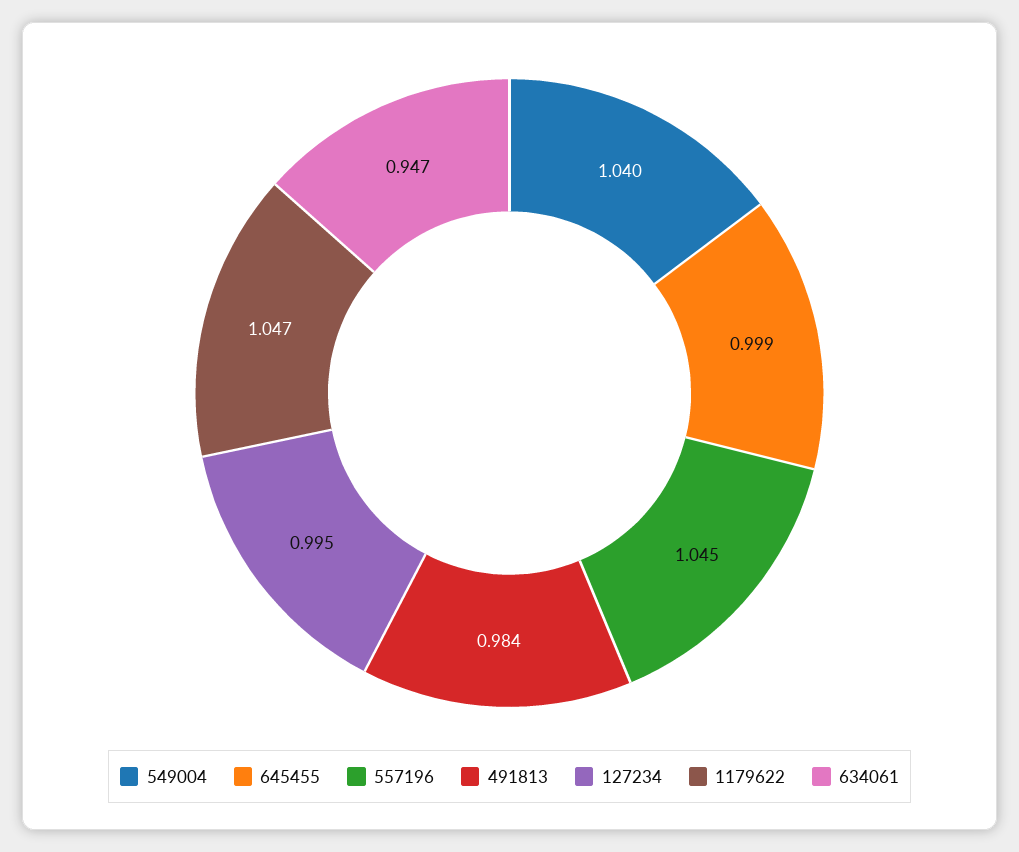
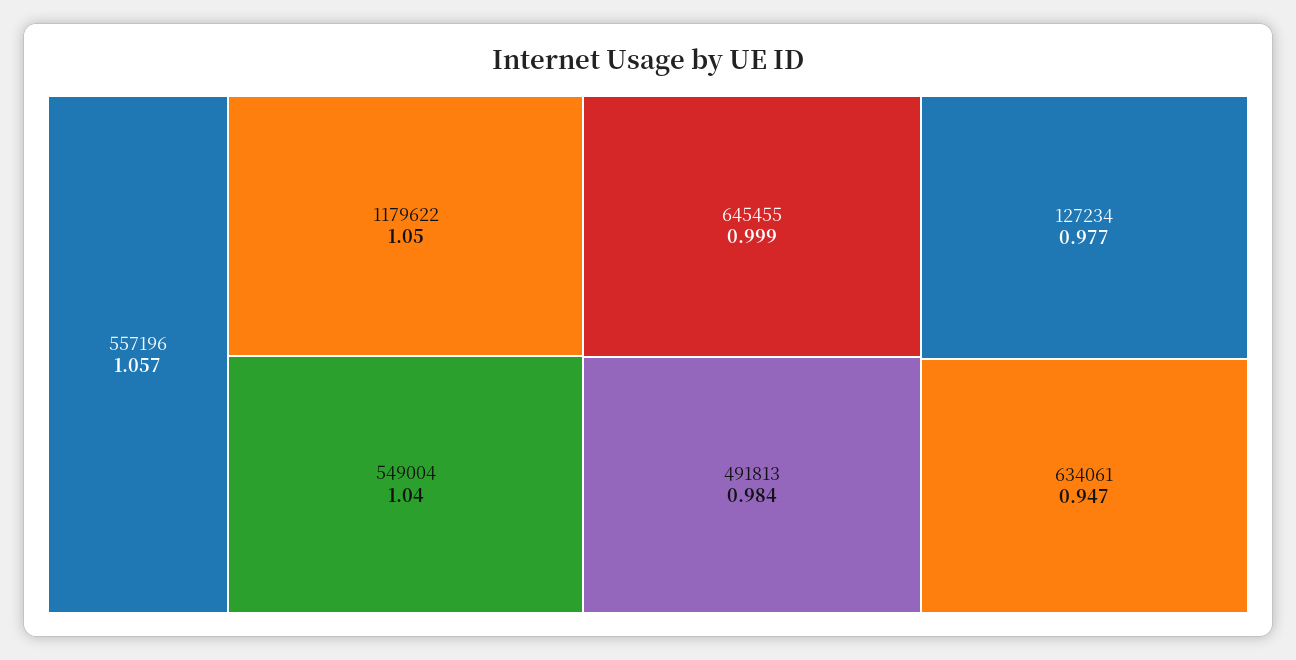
557196: 1.045 -> 1.057
127234: 0.995 -> 0.977
1179622: 1.047 -> 1.05

